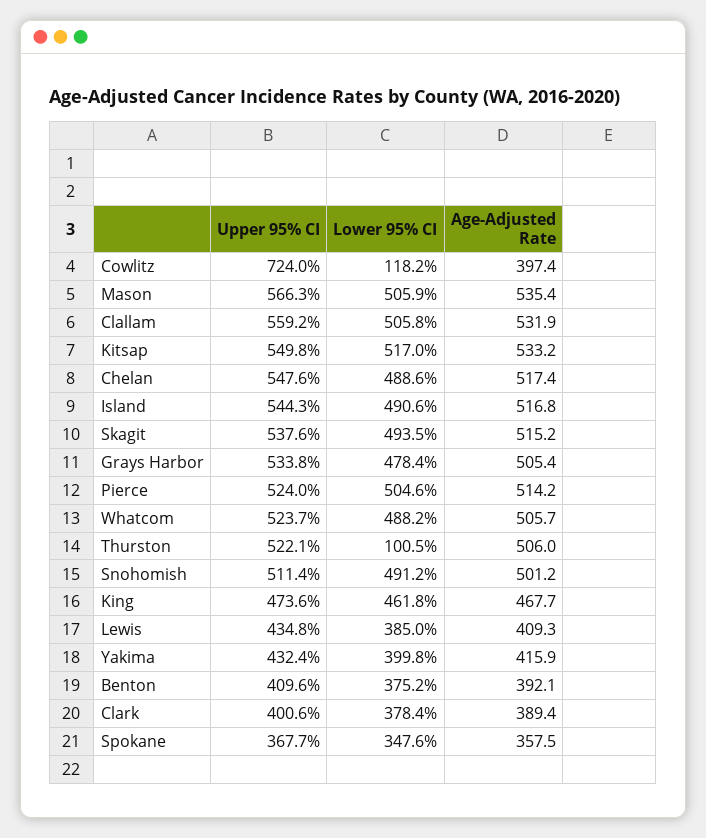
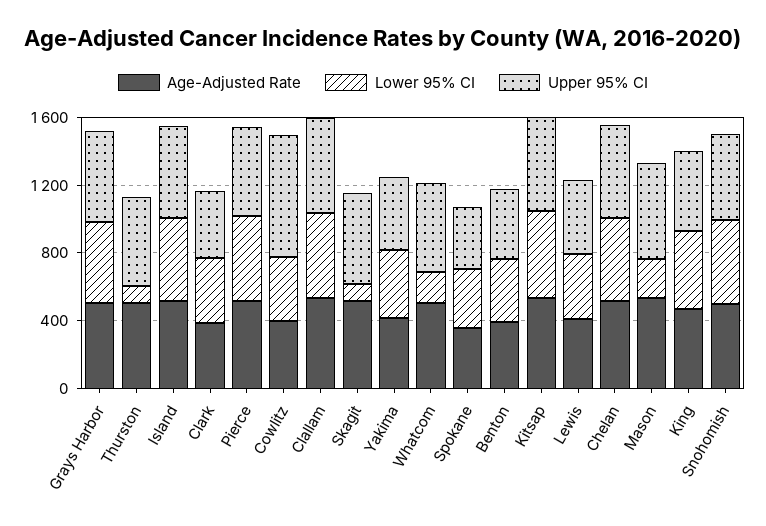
Lower 95% CI, Cowlitz: 118.2 -> 400
Lower 95% CI, Mason: 505.9 -> 200
Lower 95% CI, Skagit: 493.5 -> 100
Lower 95% CI, Whatcom: 488.2 -> 200

